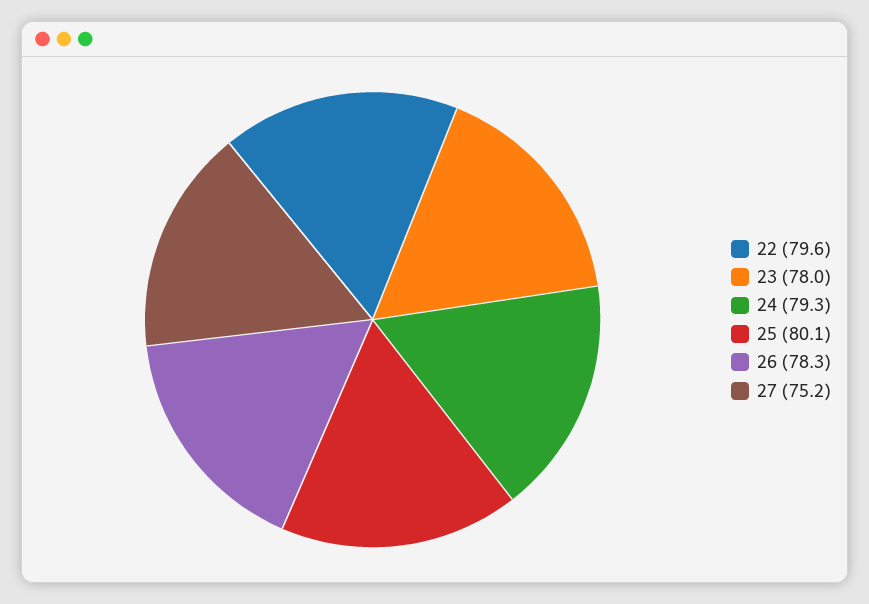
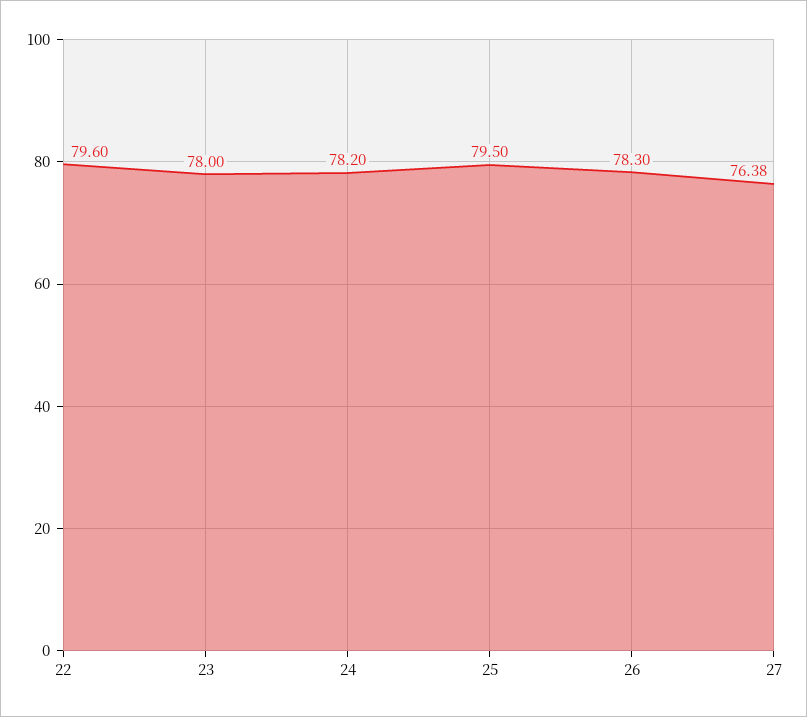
24: 79.3 -> 78.2
25: 80.1 -> 79.5
27: 75.2 -> 76.38

